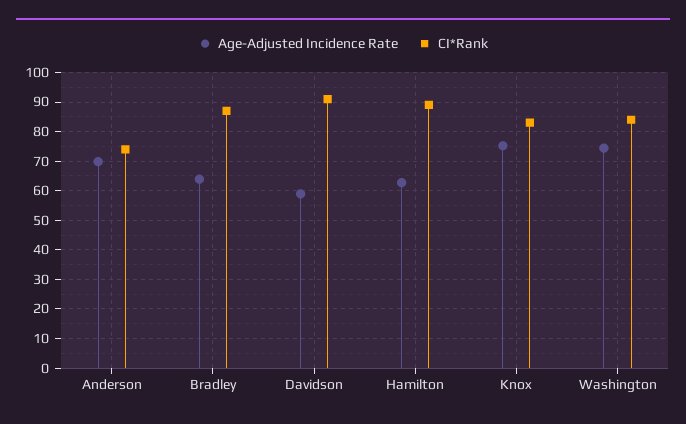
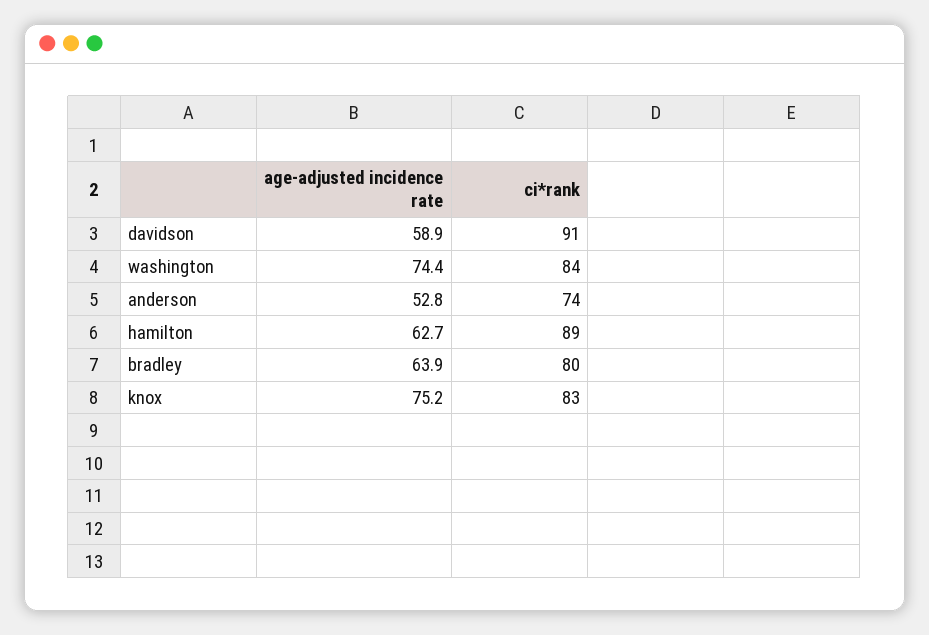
Age-Adjusted Incidence Rate, Anderson: 70 -> 52.8
CI*Rank, Bradley: 87.5 -> 80

